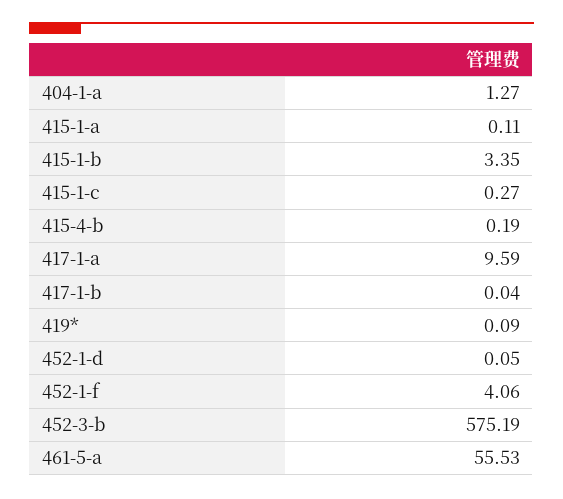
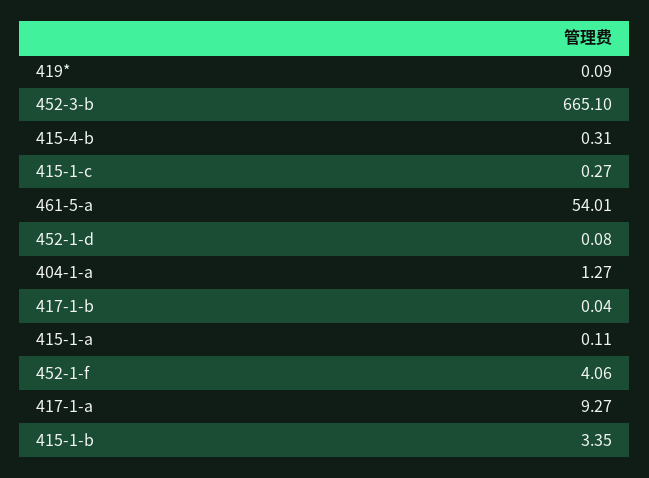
415-4-b: 0.19 -> 0.31
417-1-a: 9.59 -> 9.27
452-1-d: 0.05 -> 0.08
452-3-b: 575.19 -> 665.1
461-5-a: 55.53 -> 54.01

